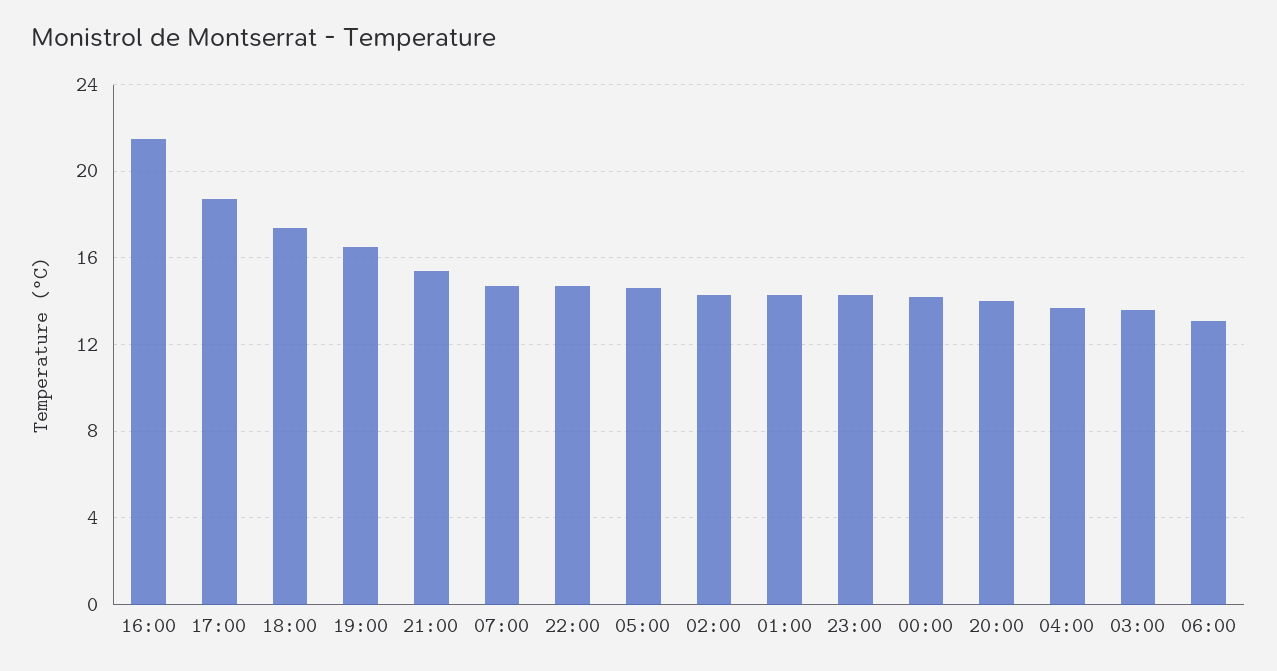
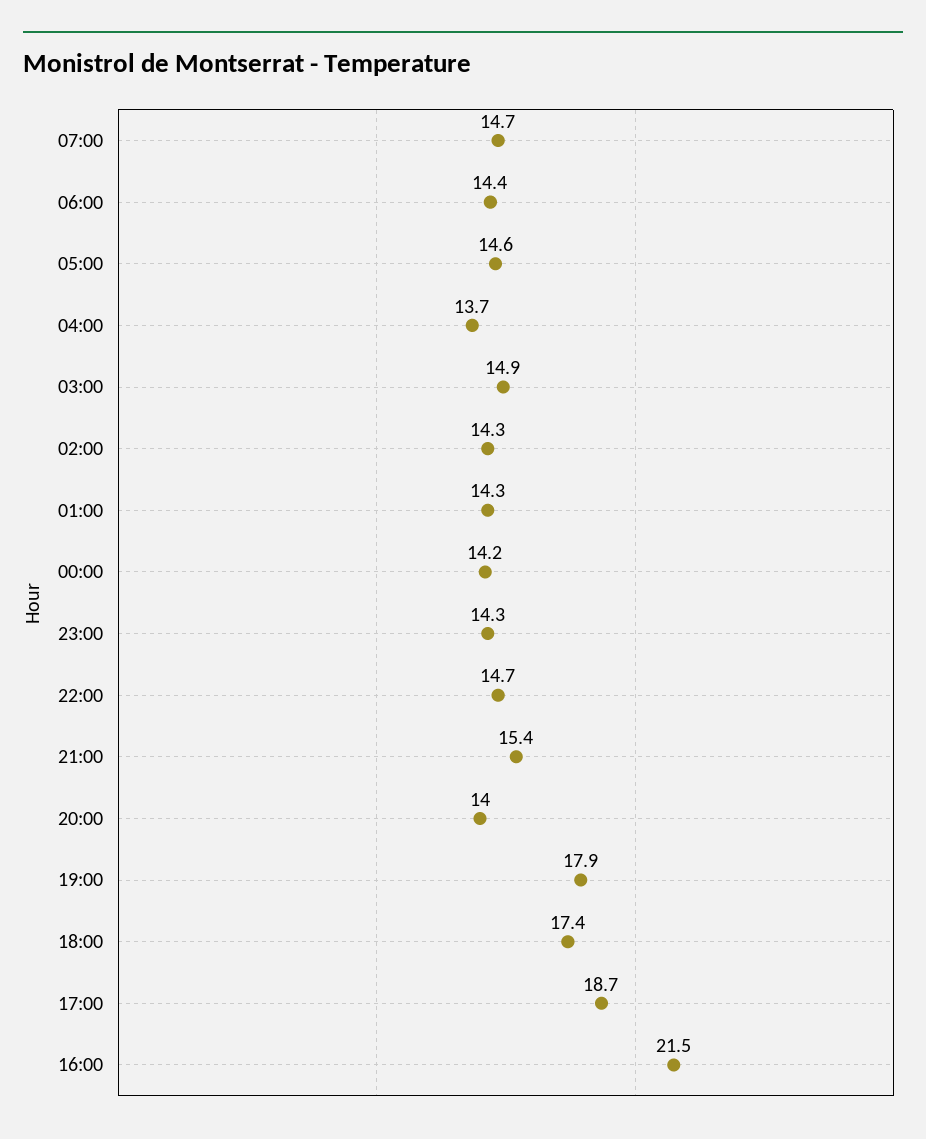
19:00: 16.5 -> 17.9
03:00: 13.5 -> 14.9
06:00: 13 -> 14.4

